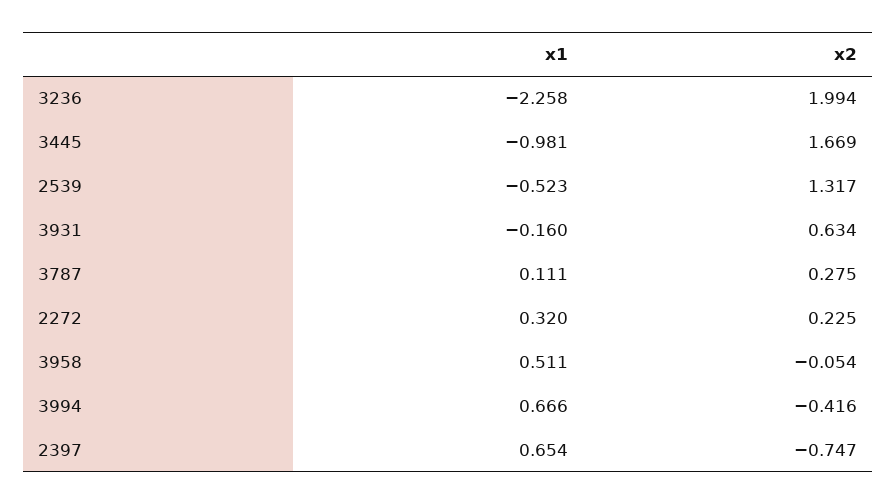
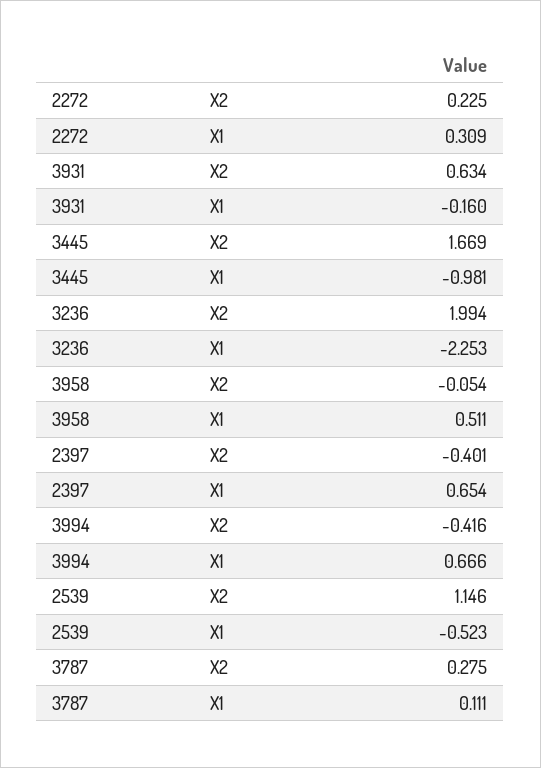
x1, 3236: -2.258 -> -2.253
x2, 2539: 1.317 -> 1.146
x1, 2272: 0.32 -> 0.309
x2, 2397: -0.747 -> -0.401

